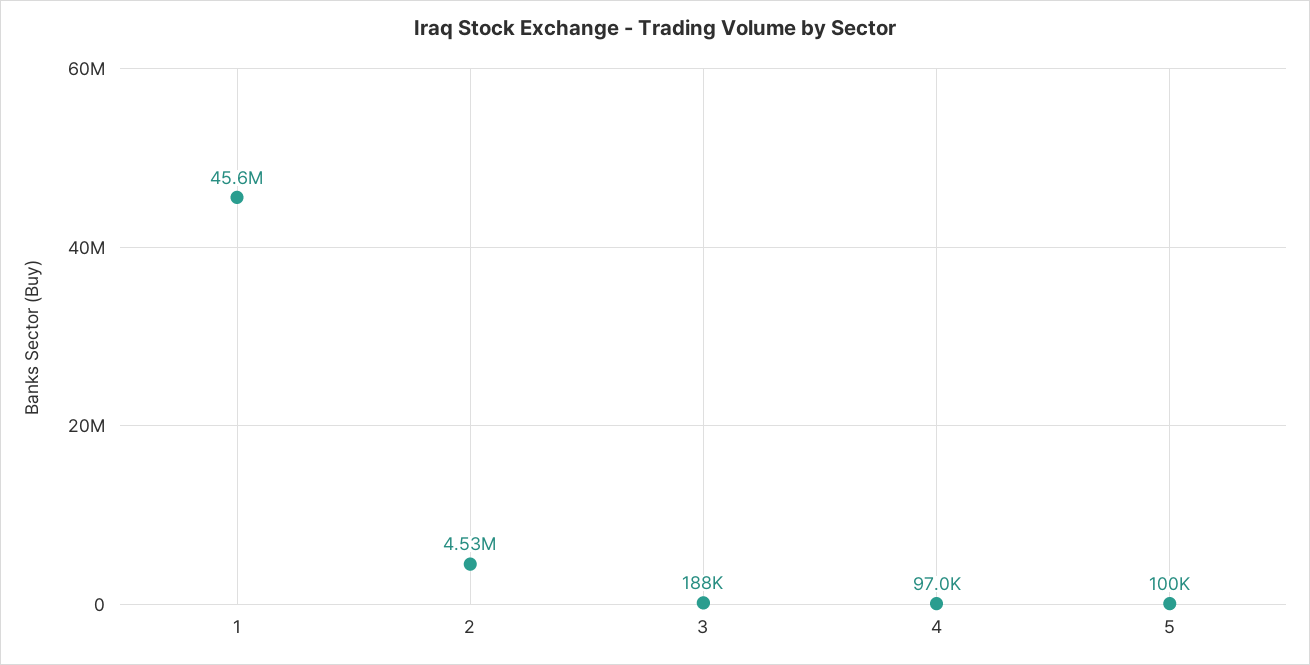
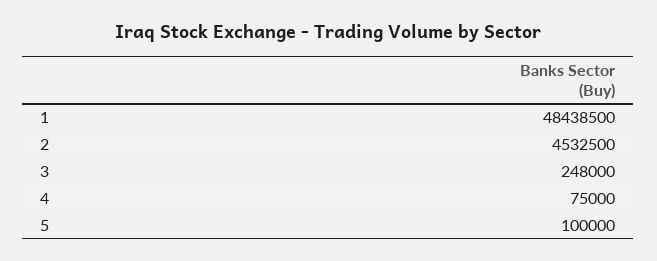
1: 45600000 -> 48438500
3: 188000 -> 248000
4: 97000 -> 75000

